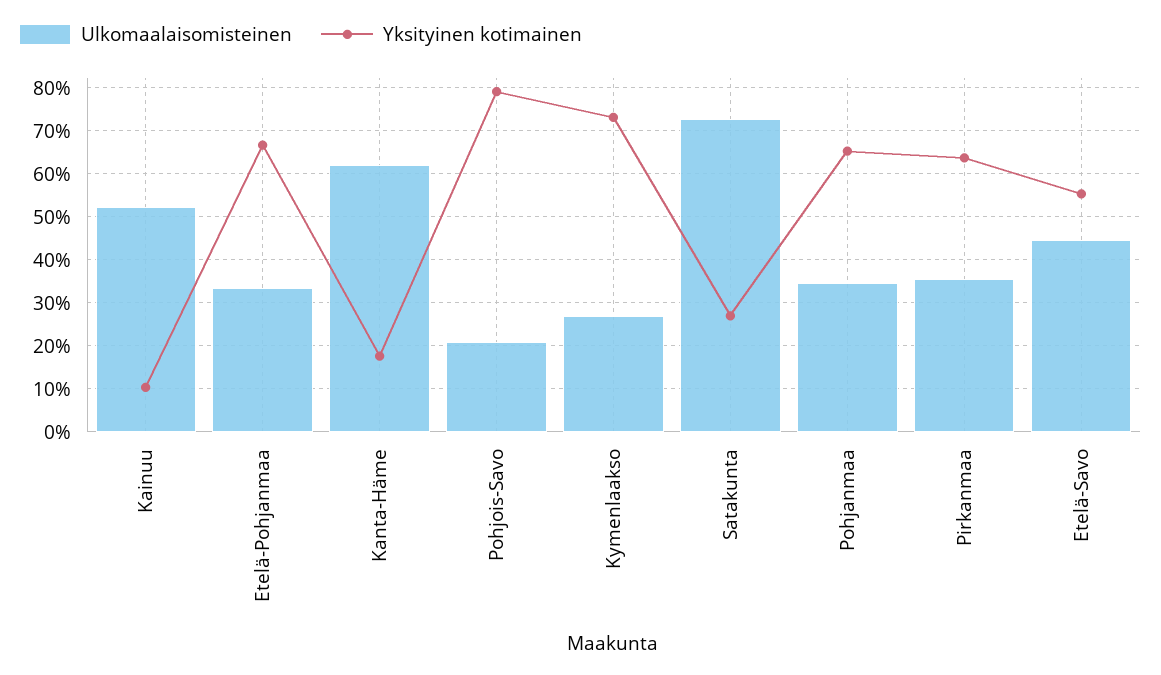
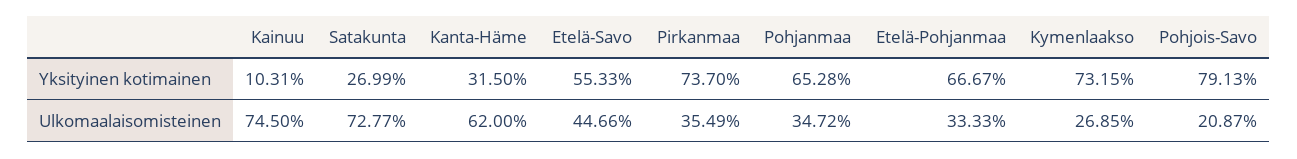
Ulkomaalaisomisteinen, Kainuu: 52 -> 74.5
Yksityinen kotimainen, Kanta-Häme: 18 -> 31.5
Yksityinen kotimainen, Pirkanmaa: 64 -> 73.7

